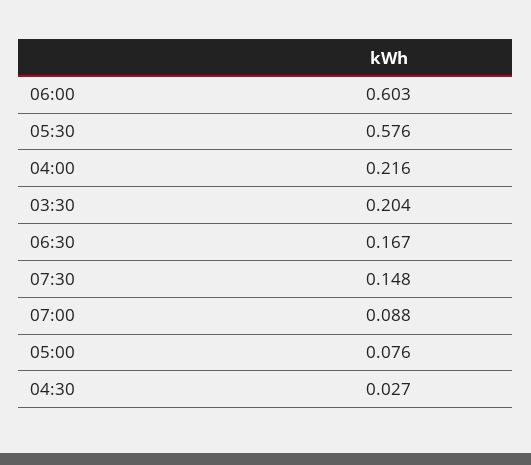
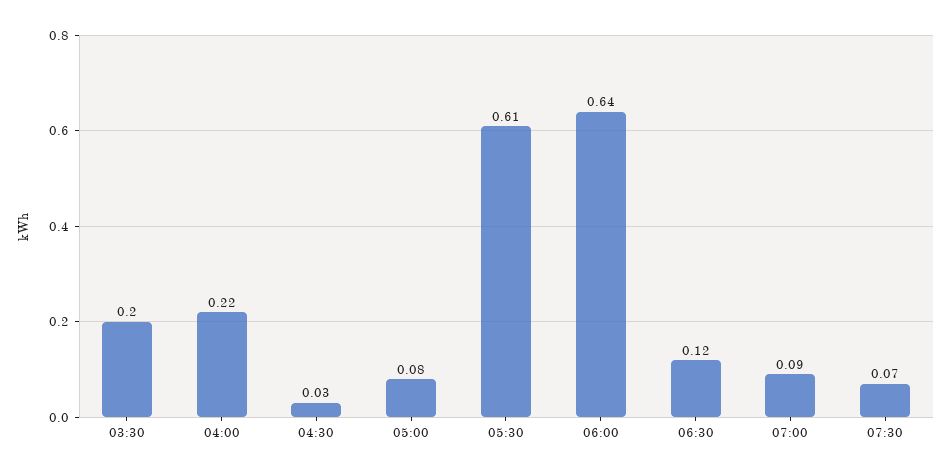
06:00: 0.603 -> 0.64
05:30: 0.576 -> 0.61
06:30: 0.167 -> 0.12
07:30: 0.148 -> 0.07

